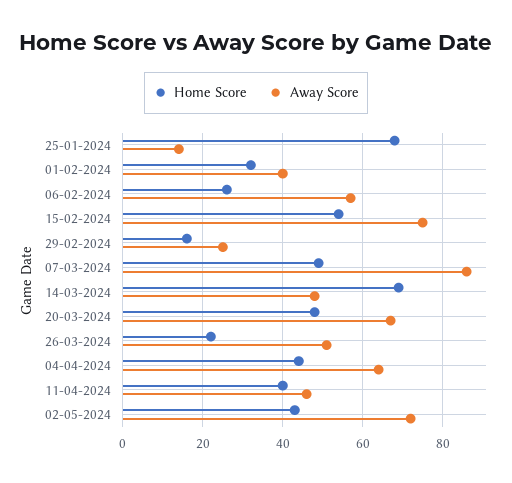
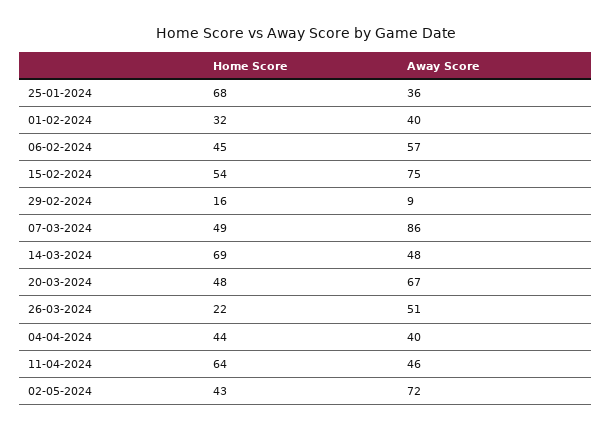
Away Score, 25-01-2024: 15 -> 36
Home Score, 06-02-2024: 25 -> 45
Away Score, 29-02-2024: 25 -> 9
Away Score, 04-04-2024: 65 -> 40
Home Score, 11-04-2024: 40 -> 64

